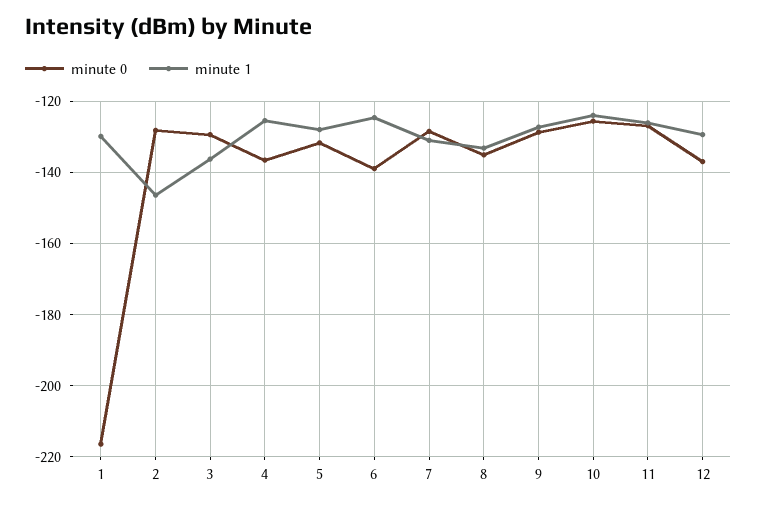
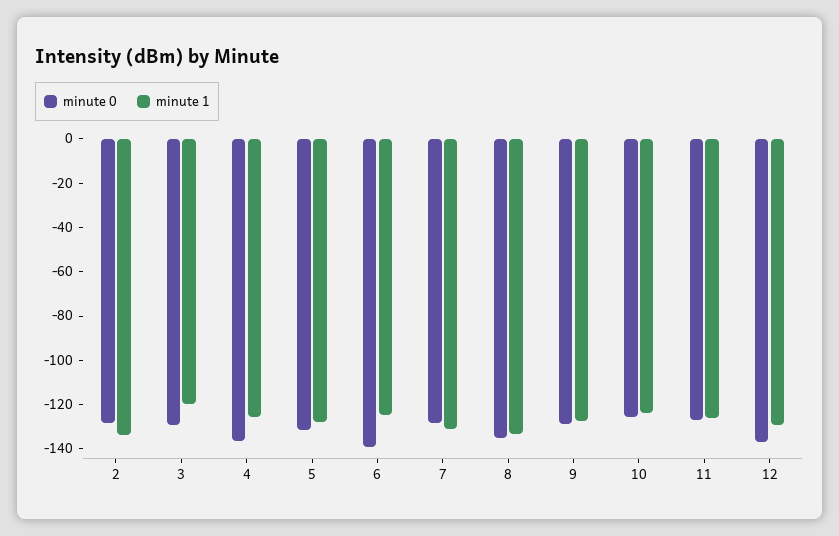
minute 0, 1: -216 -> none
minute 1, 1: -130 -> none
minute 1, 2: -146 -> -135
minute 1, 3: -136 -> -120

